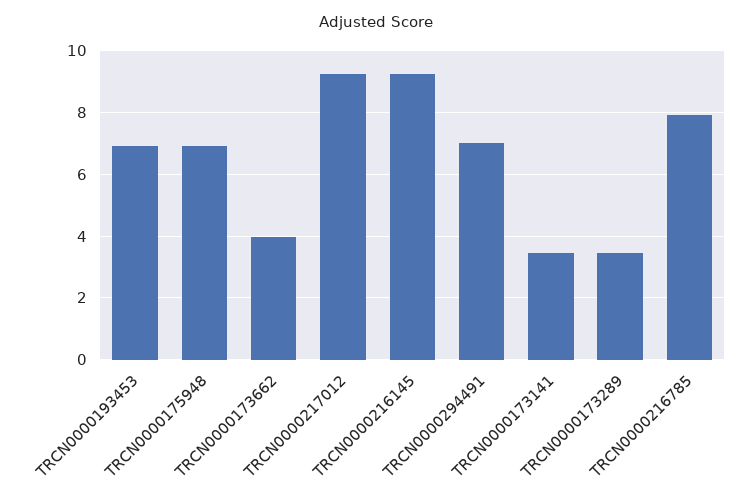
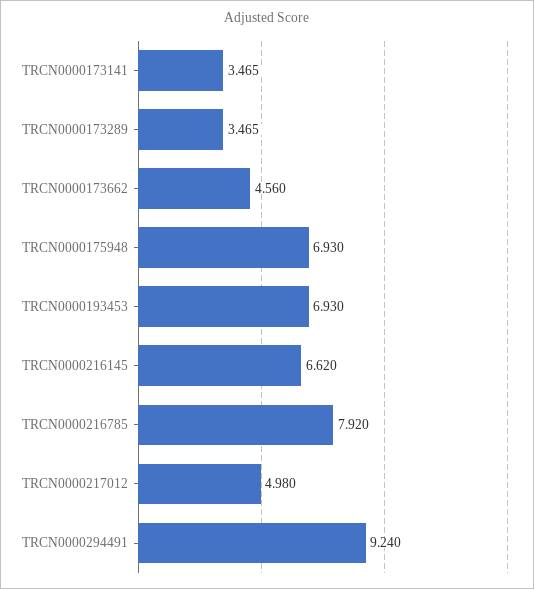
TRCN0000173662: 4 -> 4.56
TRCN0000217012: 9.2 -> 4.98
TRCN0000216145: 9.2 -> 6.62
TRCN0000294491: 7 -> 9.24

